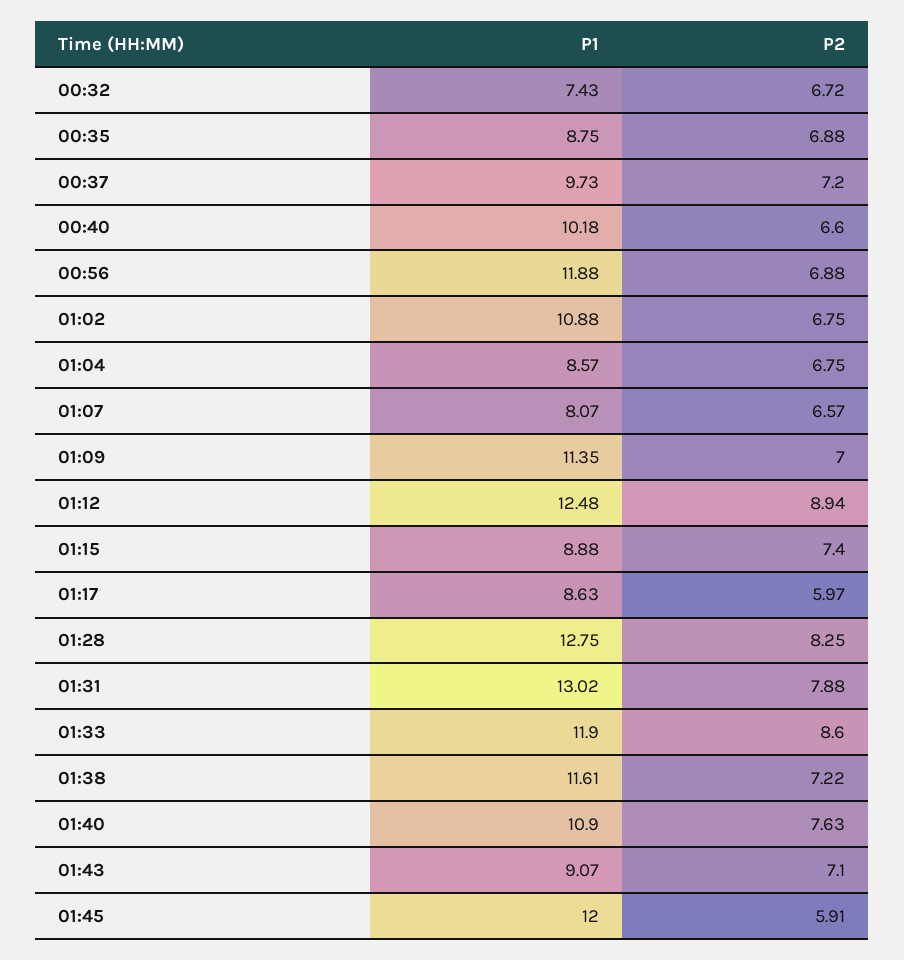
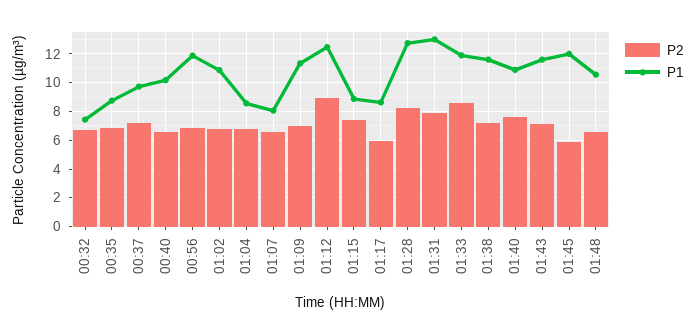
P1, 01:43: 9.07 -> 11.5
P2, 01:48: none -> 6.5
P1, 01:48: none -> 10.5

